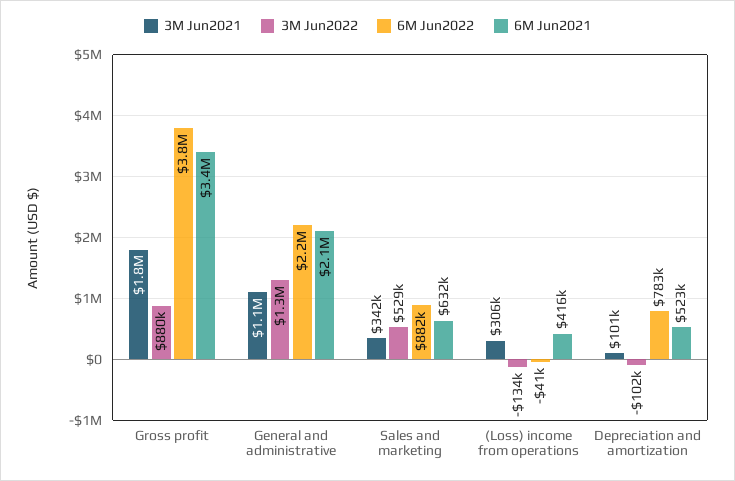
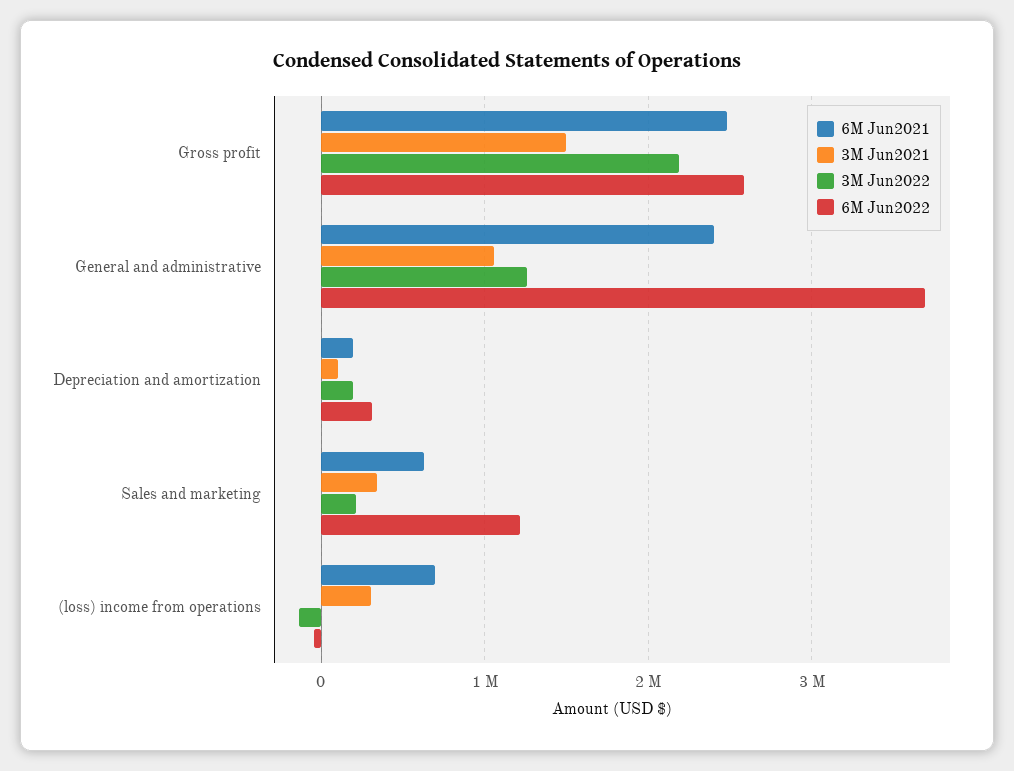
3M Jun2021, Gross profit: 1800000 -> 1500000
3M Jun2022, Gross profit: 880000 -> 2200000
6M Jun2022, Gross profit: 3800000 -> 2600000
6M Jun2021, Gross profit: 3400000 -> 2500000
6M Jun2022, General and administrative: 2200000 -> 3700000
6M Jun2021, General and administrative: 2100000 -> 2400000
3M Jun2022, Sales and marketing: 529000 -> 200000
6M Jun2022, Sales and marketing: 882000 -> 1200000
6M Jun2021, (Loss) income from operations: 416000 -> 700000
3M Jun2022, Depreciation and amortization: -102000 -> 200000
6M Jun2022, Depreciation and amortization: 783000 -> 300000
6M Jun2021, Depreciation and amortization: 523000 -> 200000

